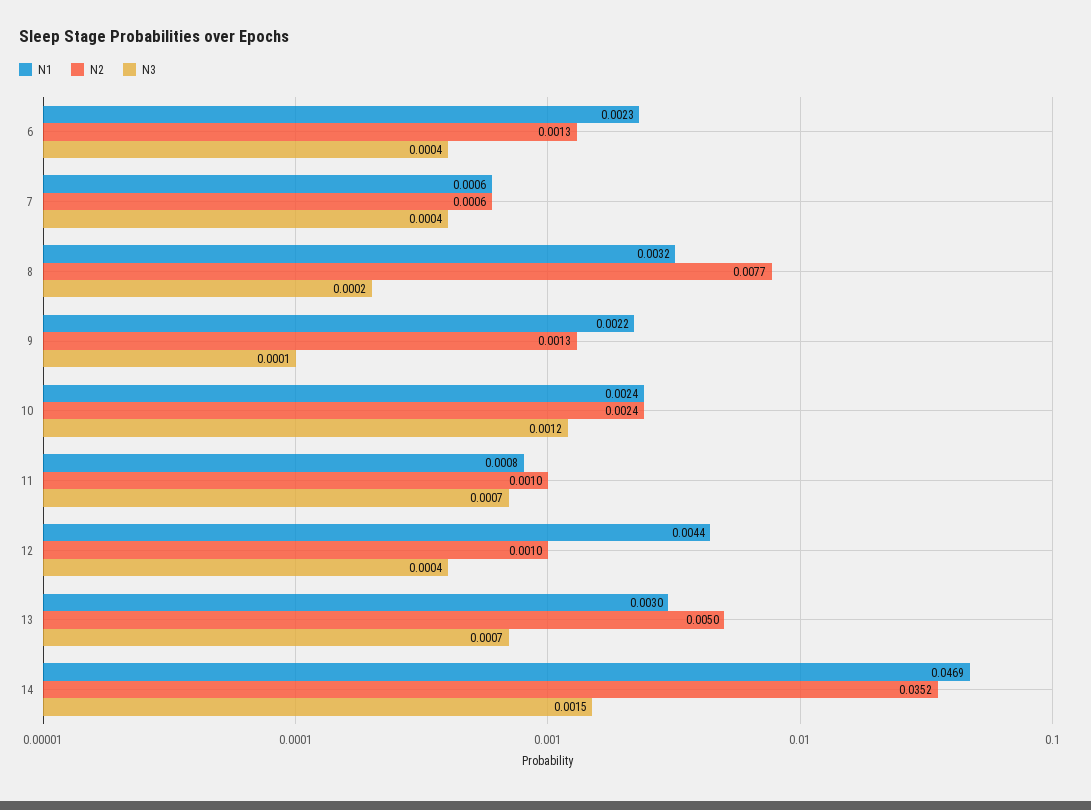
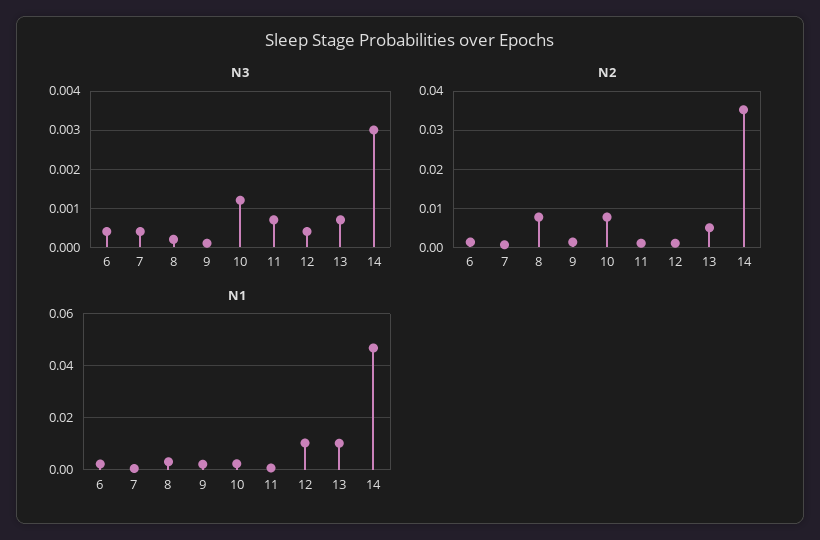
N2, 10: 0.0024 -> 0.008
N1, 12: 0.0044 -> 0.01
N1, 13: 0.003 -> 0.01
N3, 14: 0.0015 -> 0.003

